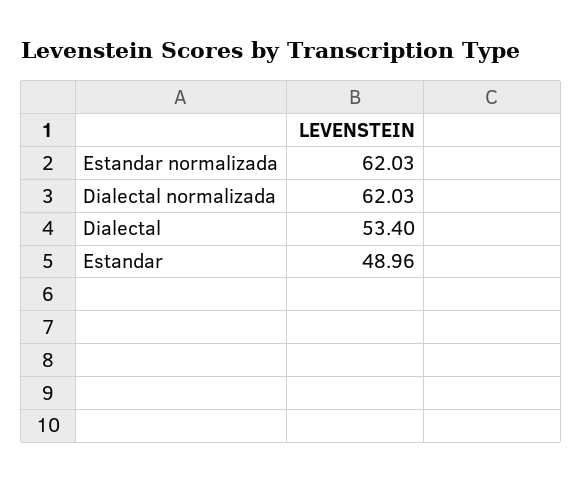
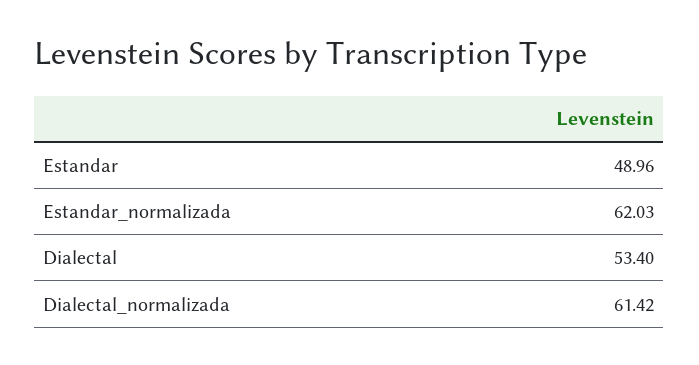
Dialectal normalizada: 62.03 -> 61.42

